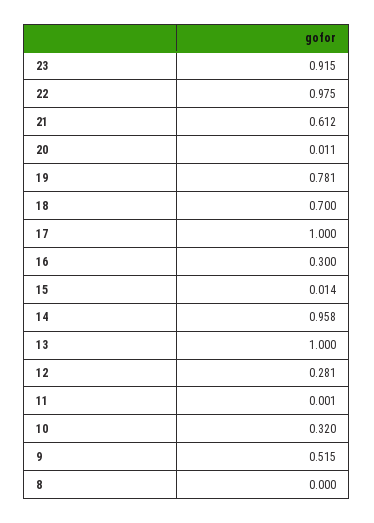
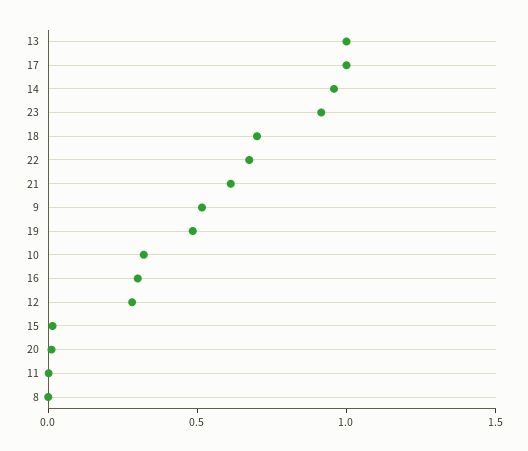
22: 0.975 -> 0.7
19: 0.781 -> 0.5

